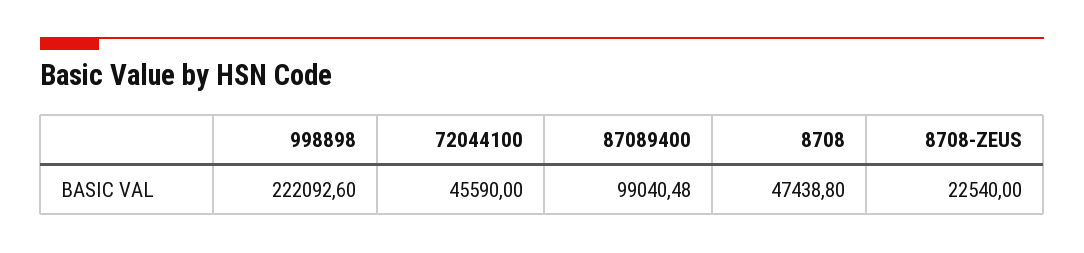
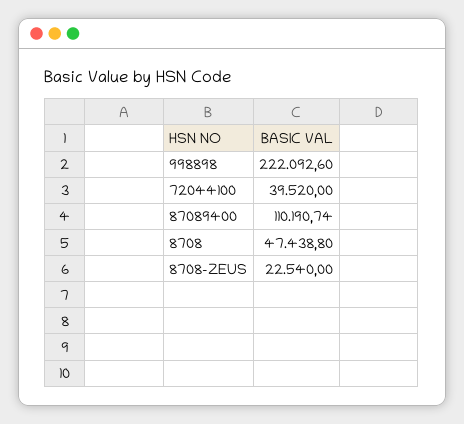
72044100: 45590 -> 39520
87089400: 99040.48 -> 110190.74

